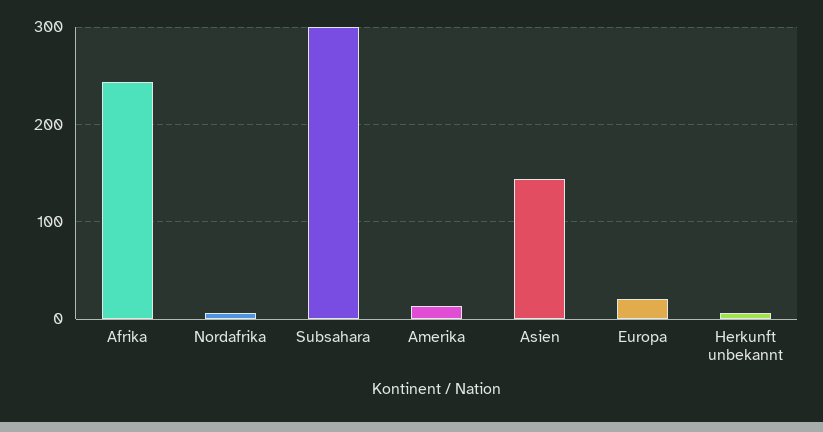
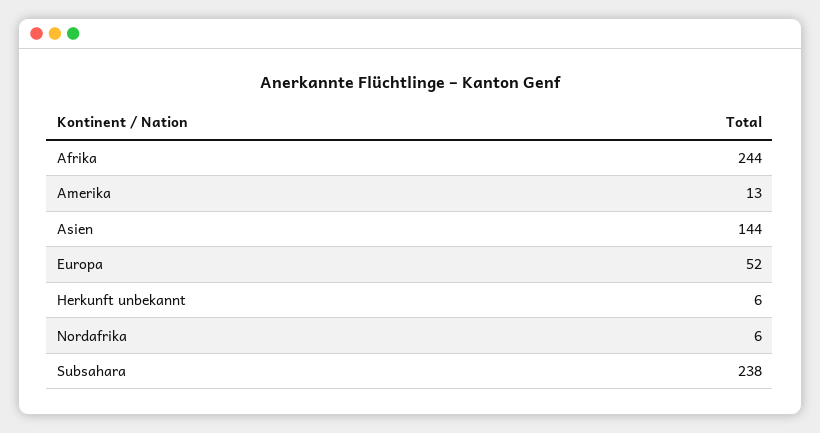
Subsahara: 300 -> 238
Europa: 20 -> 52

